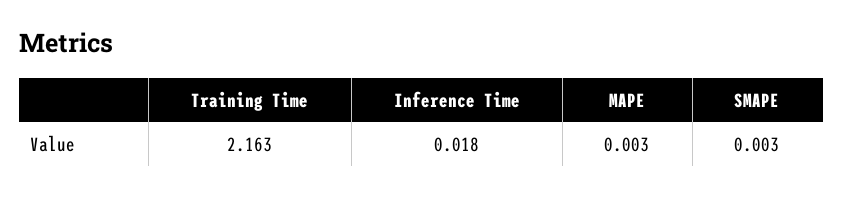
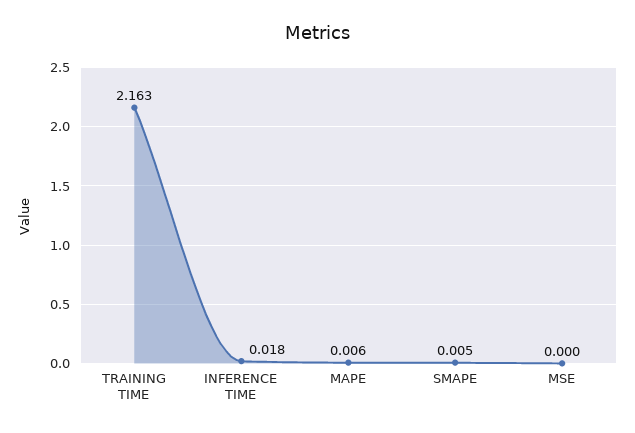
MAPE: 0.003 -> 0.006
SMAPE: 0.003 -> 0.005
MSE: none -> 0

